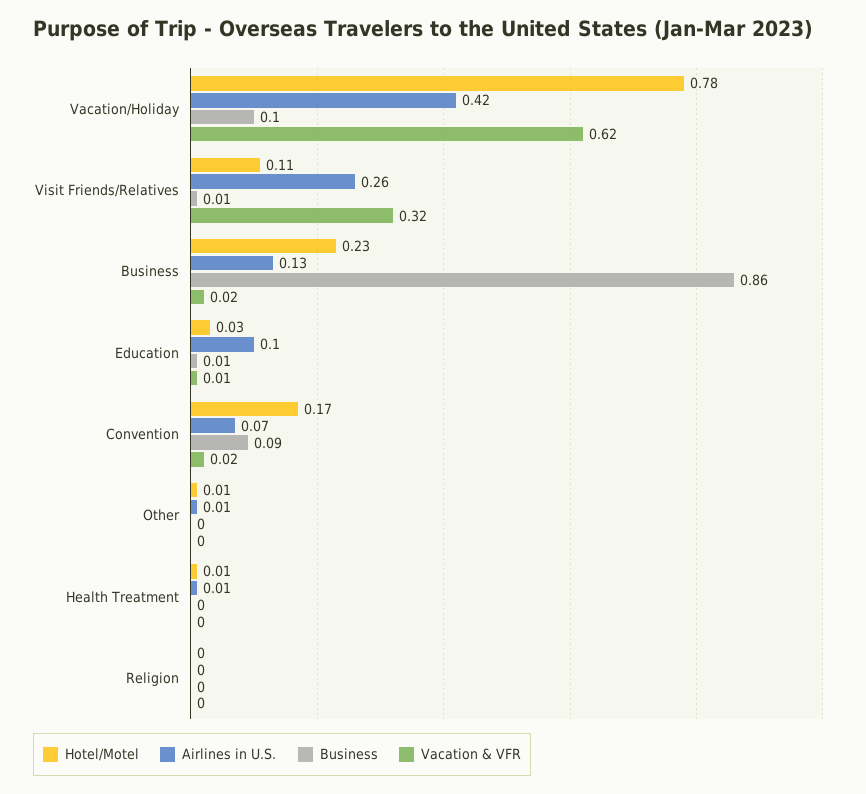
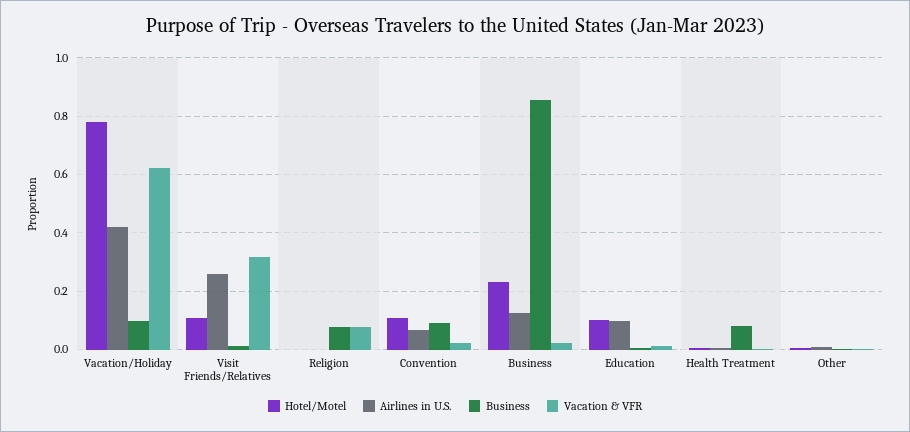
Hotel/Motel, Education: 0.03 -> 0.1
Hotel/Motel, Convention: 0.17 -> 0.1
Business, Health Treatment: 0 -> 0.075
Business, Religion: 0 -> 0.075
Vacation & VFR, Religion: 0 -> 0.075

